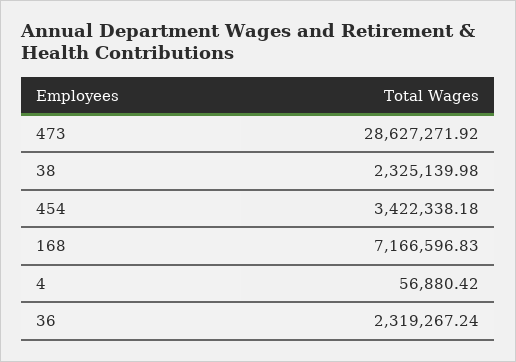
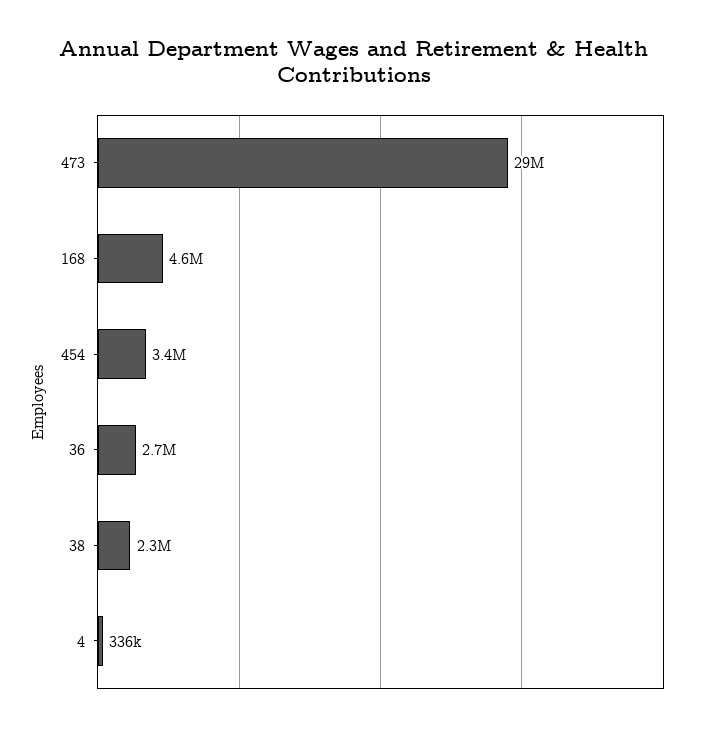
168: 7166596.83 -> 4600000
4: 56880.42 -> 336000
36: 2319267.24 -> 2700000

